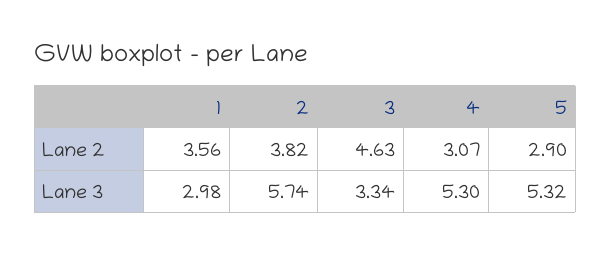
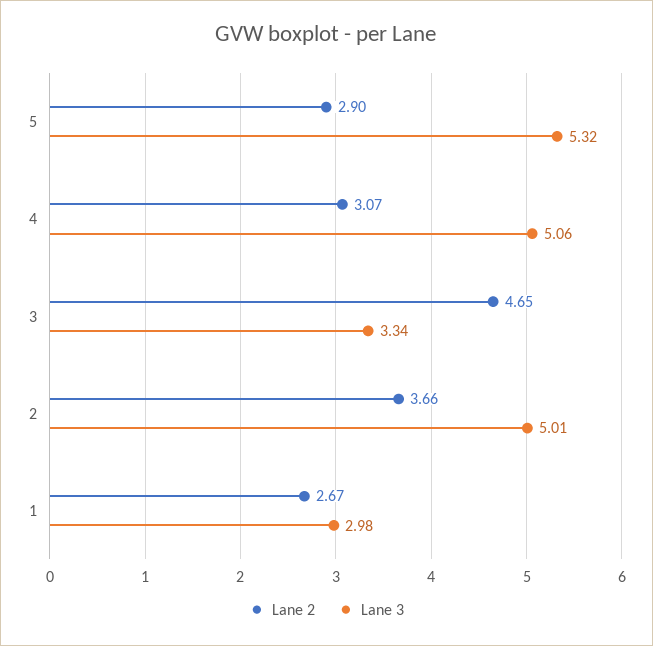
Lane 2, 1: 3.56 -> 2.67
Lane 2, 2: 3.82 -> 3.66
Lane 2, 3: 4.63 -> 4.65
Lane 3, 2: 5.74 -> 5.01
Lane 3, 4: 5.3 -> 5.06

